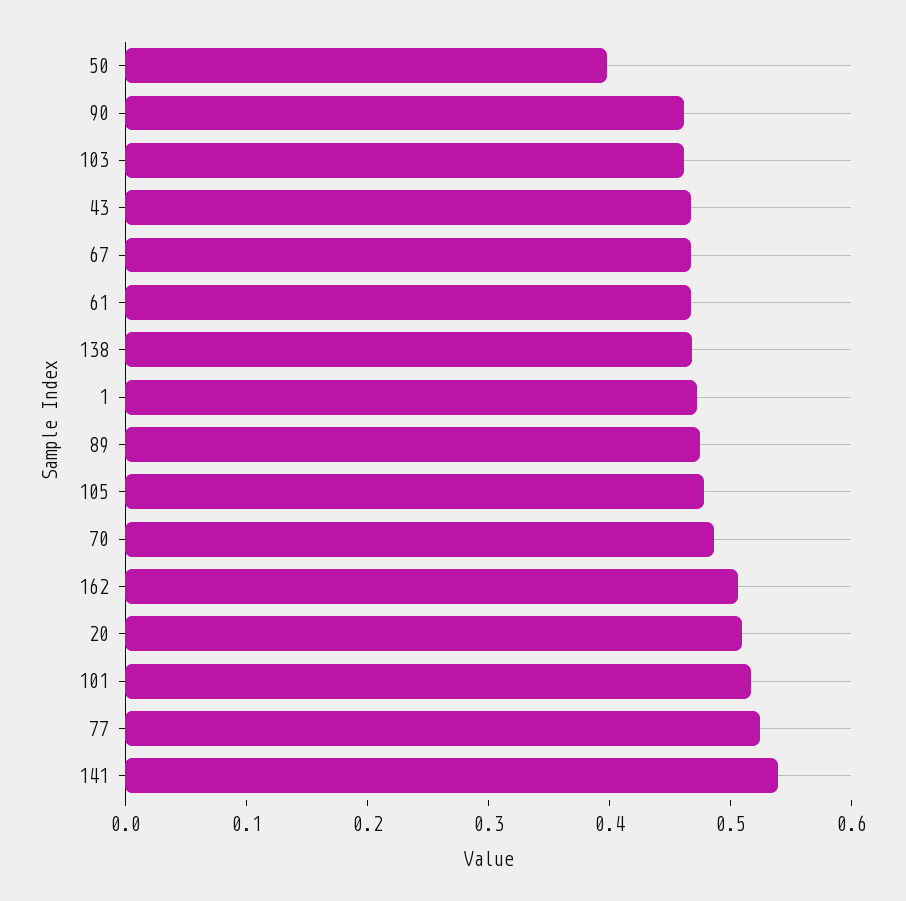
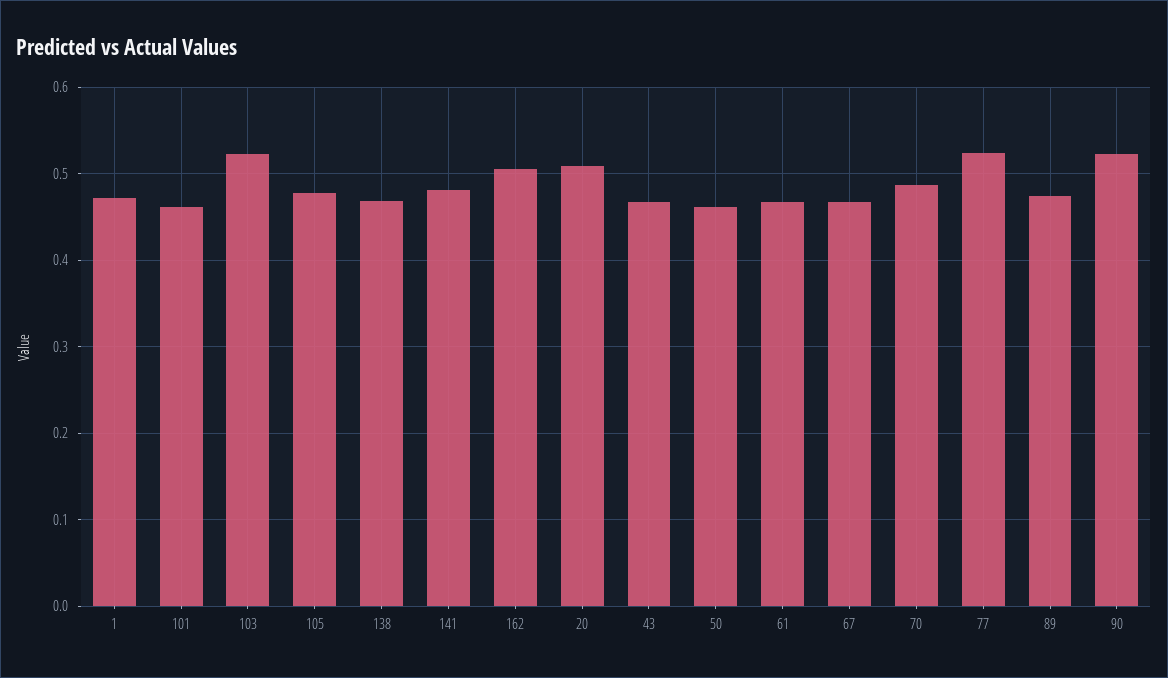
50: 0.4 -> 0.46
90: 0.46 -> 0.52
103: 0.46 -> 0.52
101: 0.52 -> 0.46
141: 0.54 -> 0.48

